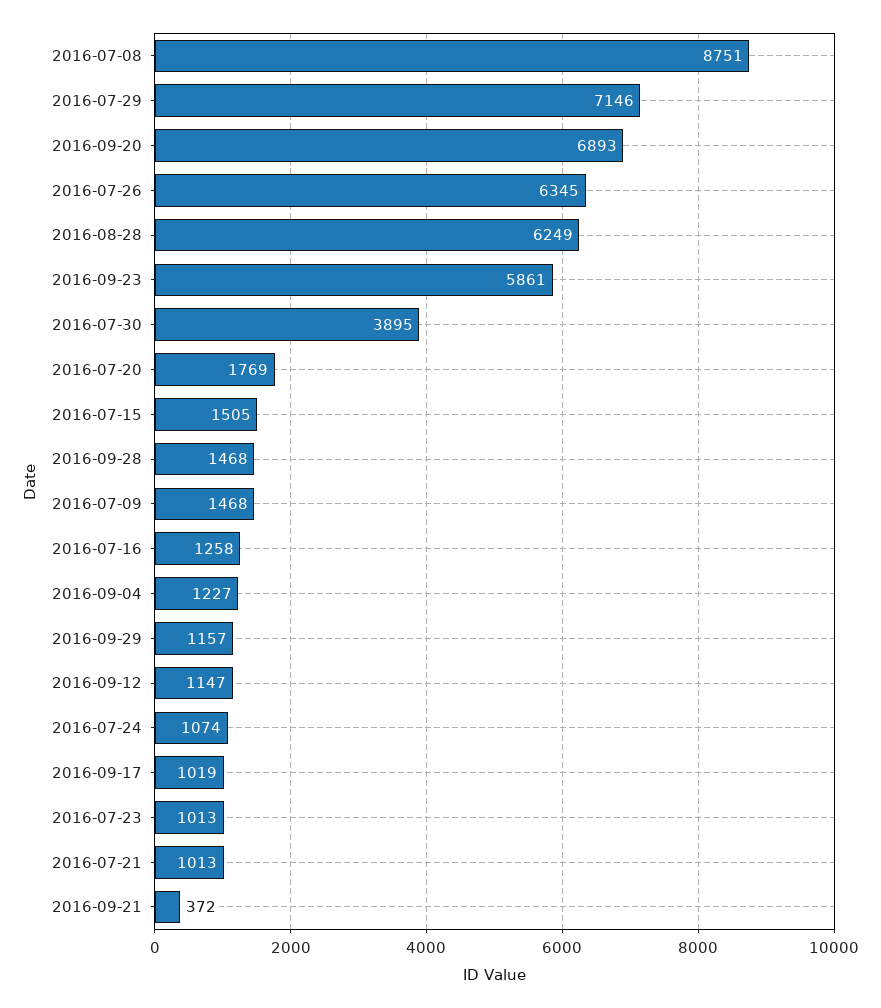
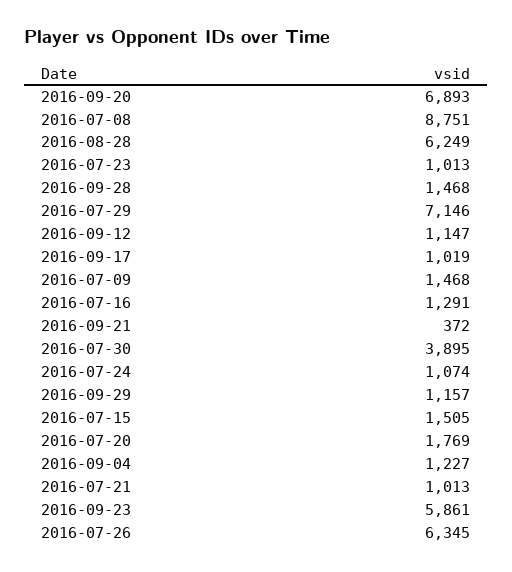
2016-07-16: 1258 -> 1291

